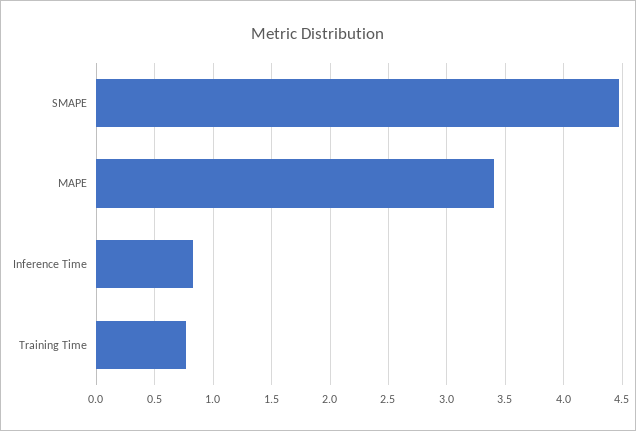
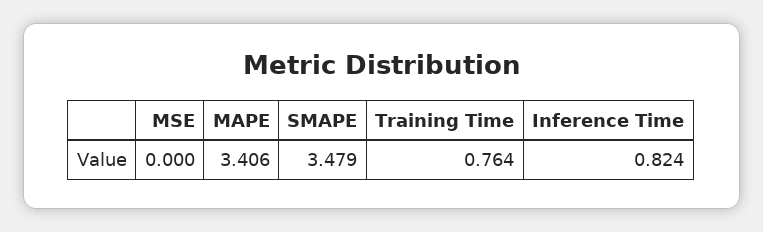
SMAPE: 4.5 -> 3.479
MSE: none -> 0

